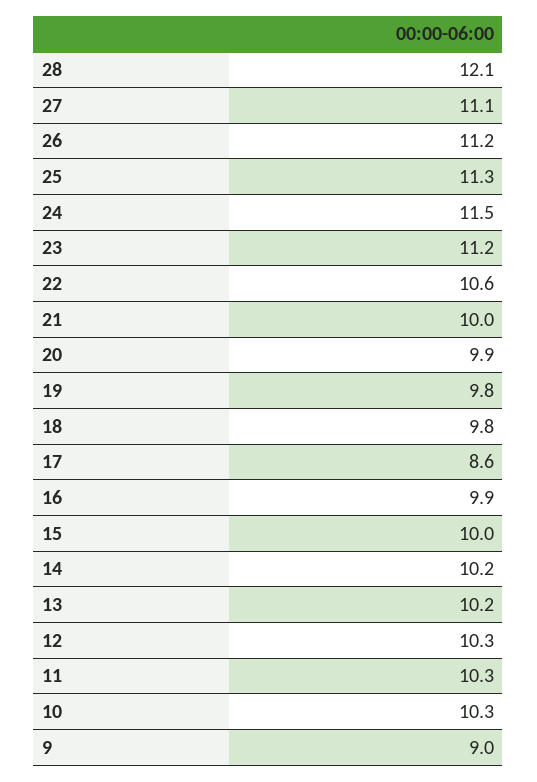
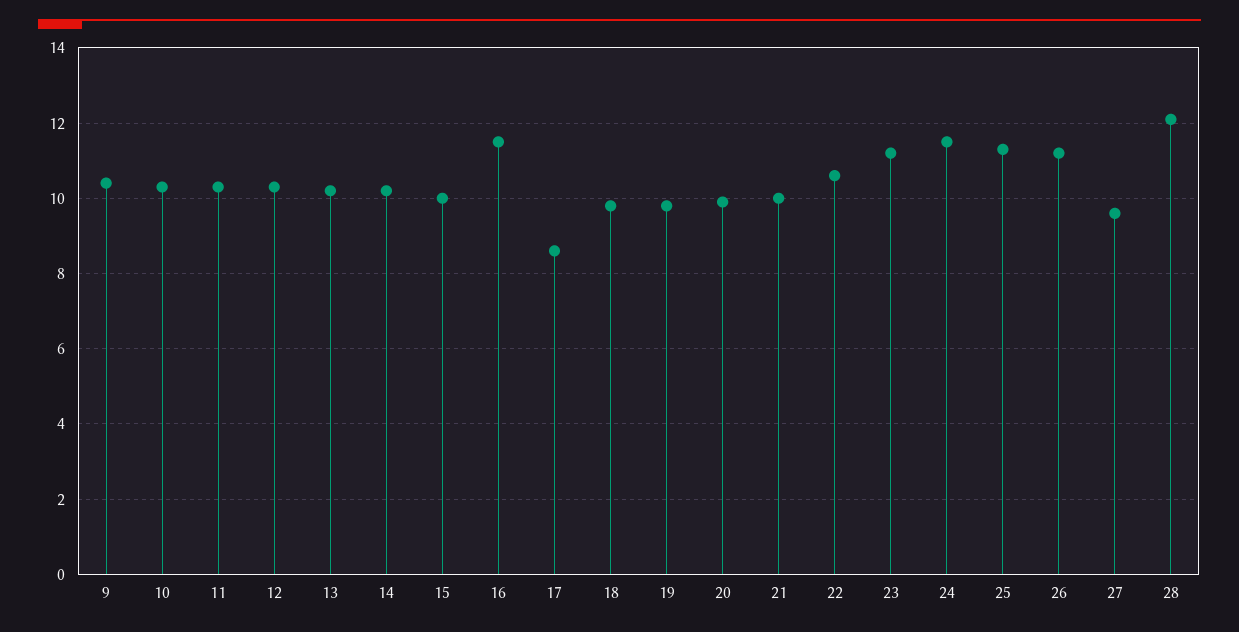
27: 11.1 -> 9.5
16: 9.9 -> 11.5
9: 9 -> 10.5

